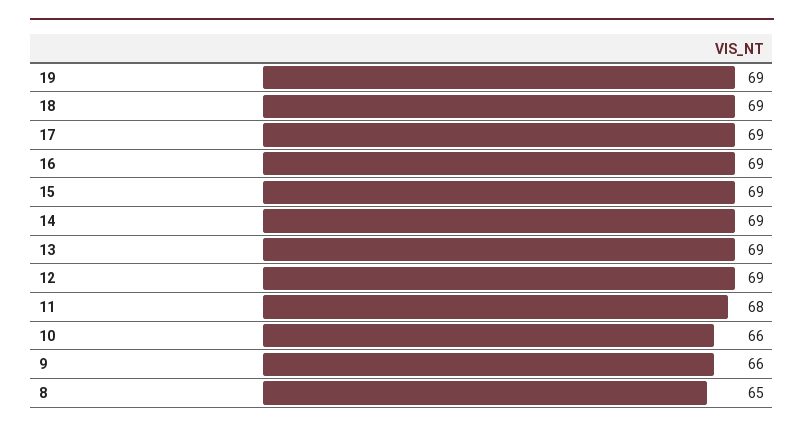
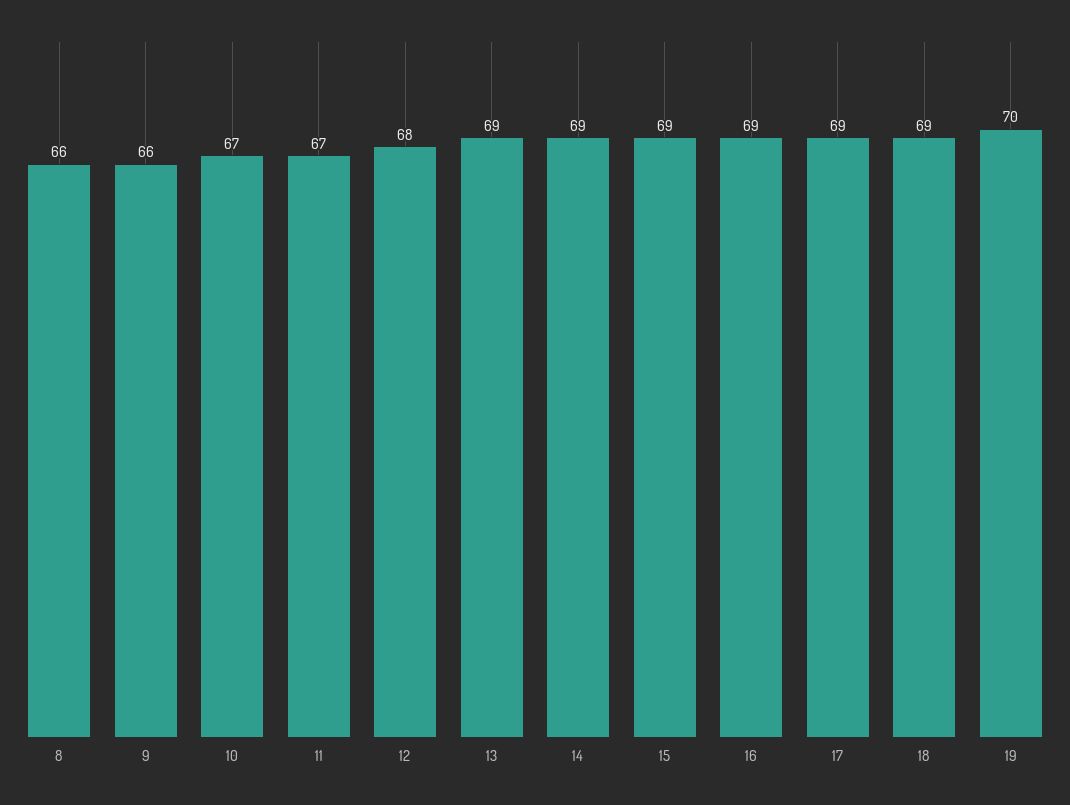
19: 69 -> 70
12: 69 -> 68
11: 68 -> 67
10: 66 -> 67
8: 65 -> 66

